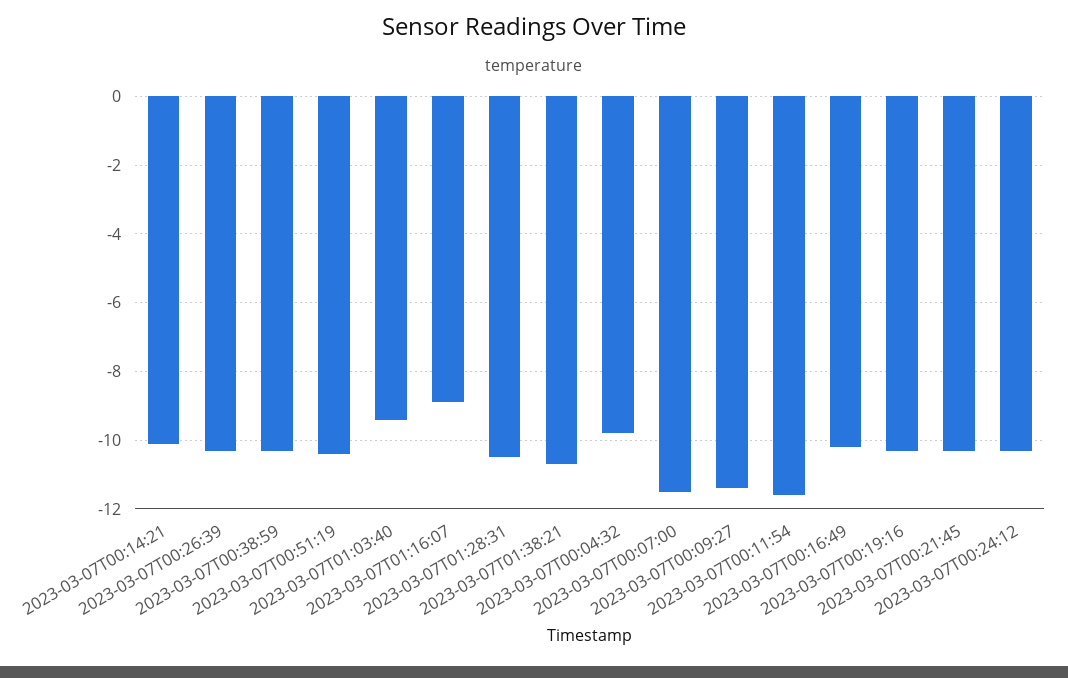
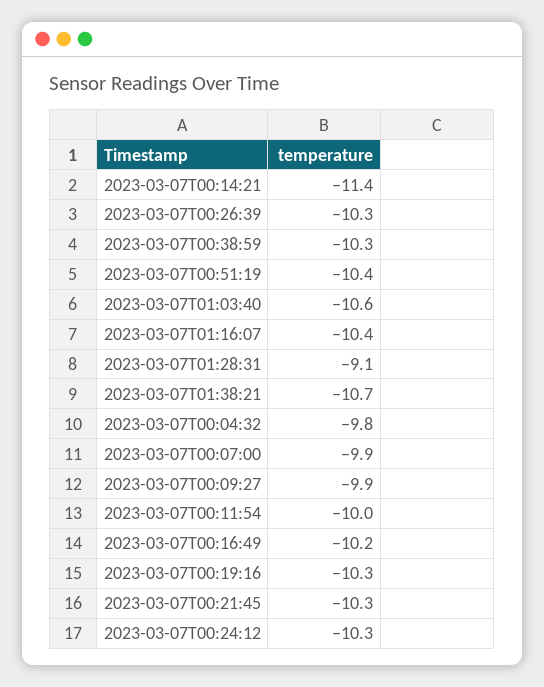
2023-03-07T00:14:21: -10 -> -11.4
2023-03-07T01:03:40: -9.5 -> -10.6
2023-03-07T01:16:07: -9 -> -10.4
2023-03-07T01:28:31: -10.5 -> -9.1
2023-03-07T00:07:00: -11.5 -> -9.9
2023-03-07T00:09:27: -11.5 -> -9.9
2023-03-07T00:11:54: -11.5 -> -10

